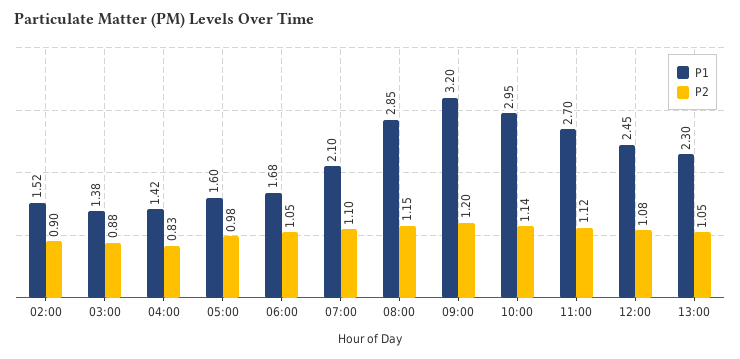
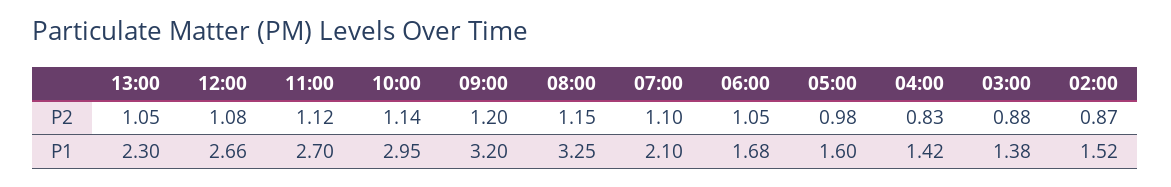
P2, 02:00: 0.9 -> 0.87
P1, 08:00: 2.85 -> 3.25
P1, 12:00: 2.45 -> 2.66

